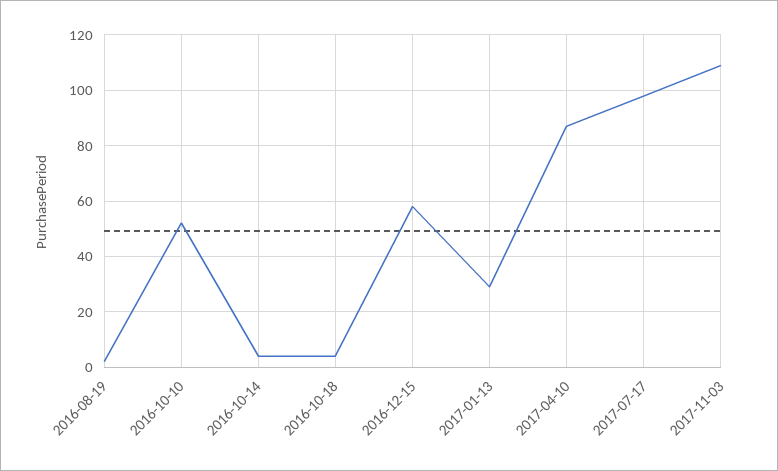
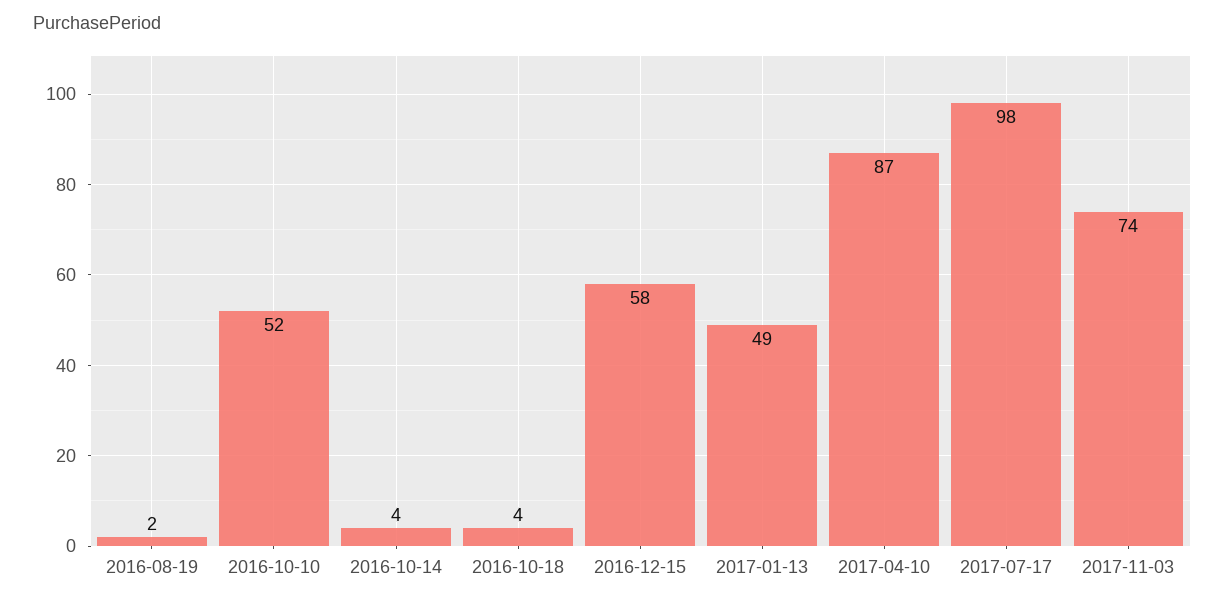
2017-01-13: 30 -> 49
2017-11-03: 110 -> 74

